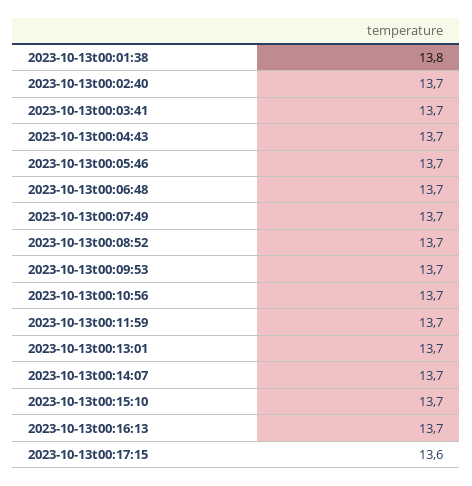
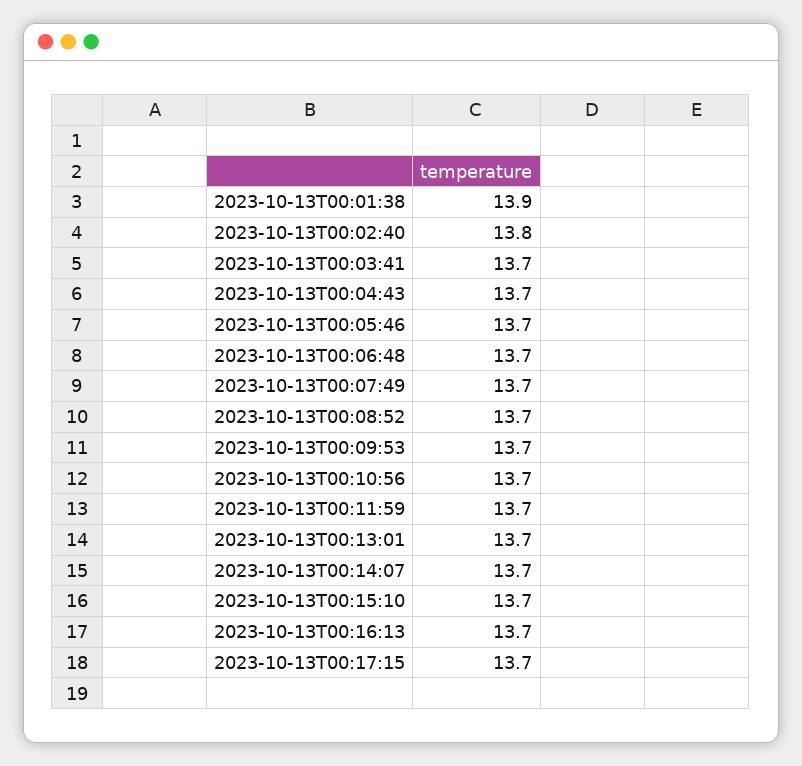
2023-10-13t00:01:38: 13.8 -> 13.9
2023-10-13t00:02:40: 13.7 -> 13.8
2023-10-13t00:17:15: 13.6 -> 13.7

